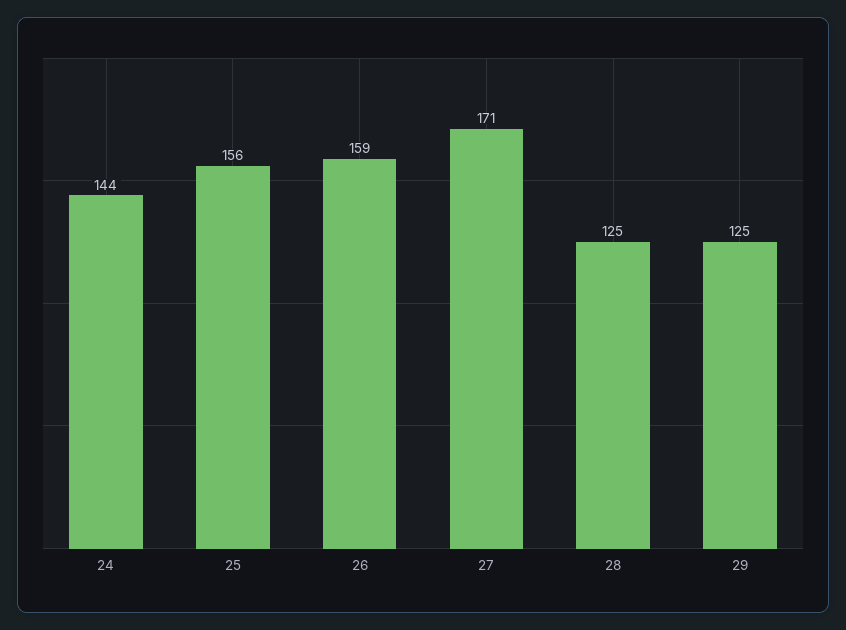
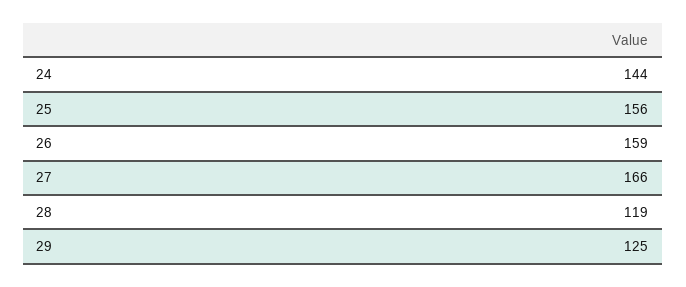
27: 171 -> 166
28: 125 -> 119

